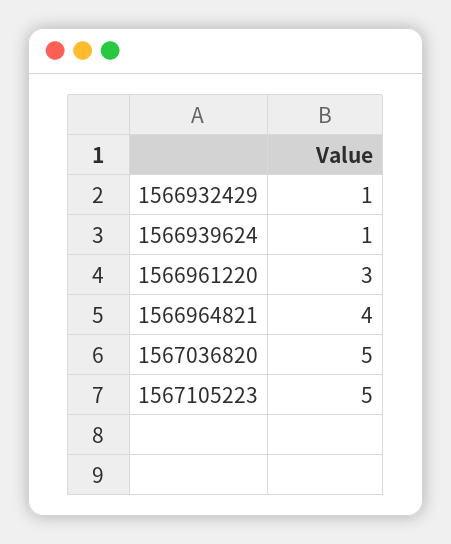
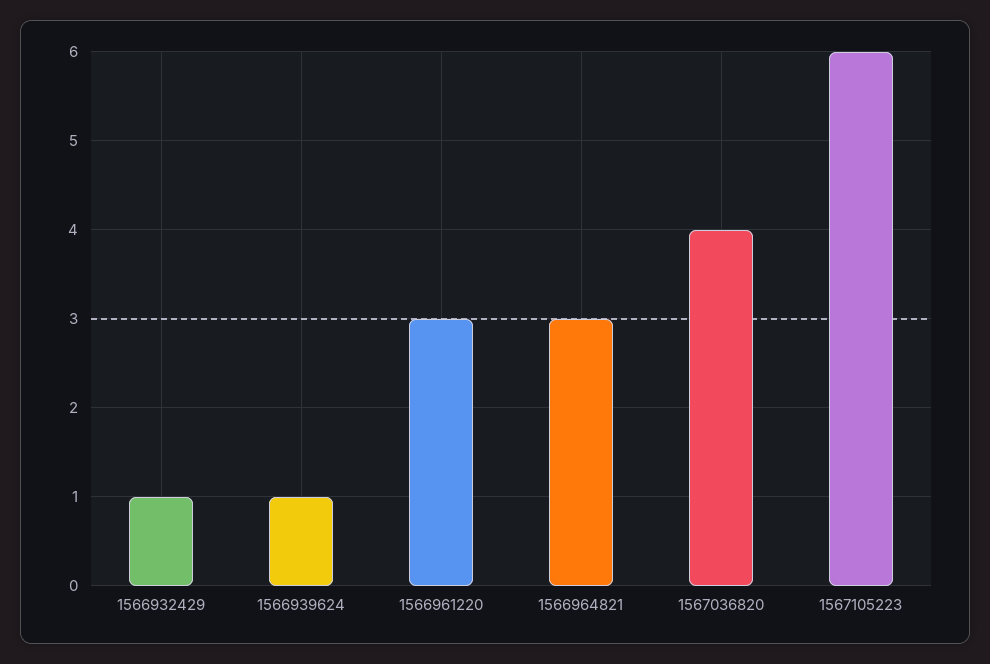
1566964821: 4 -> 3
1567036820: 5 -> 4
1567105223: 5 -> 6

